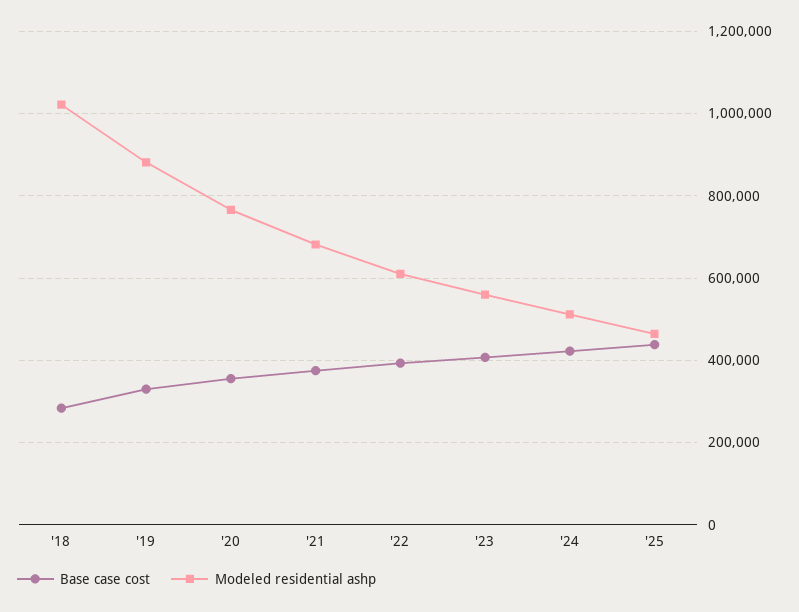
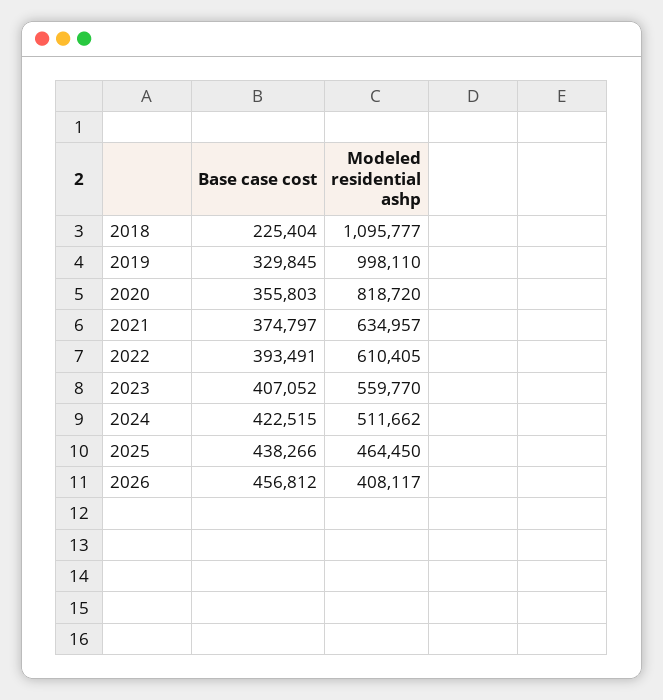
Base case cost, '18: 280000 -> 225404
Modeled residential ashp, '18: 1020000 -> 1095777
Modeled residential ashp, '19: 880000 -> 998110
Modeled residential ashp, '20: 760000 -> 818720
Modeled residential ashp, '21: 680000 -> 634957
Base case cost, 2026: none -> 456812
Modeled residential ashp, 2026: none -> 408117

